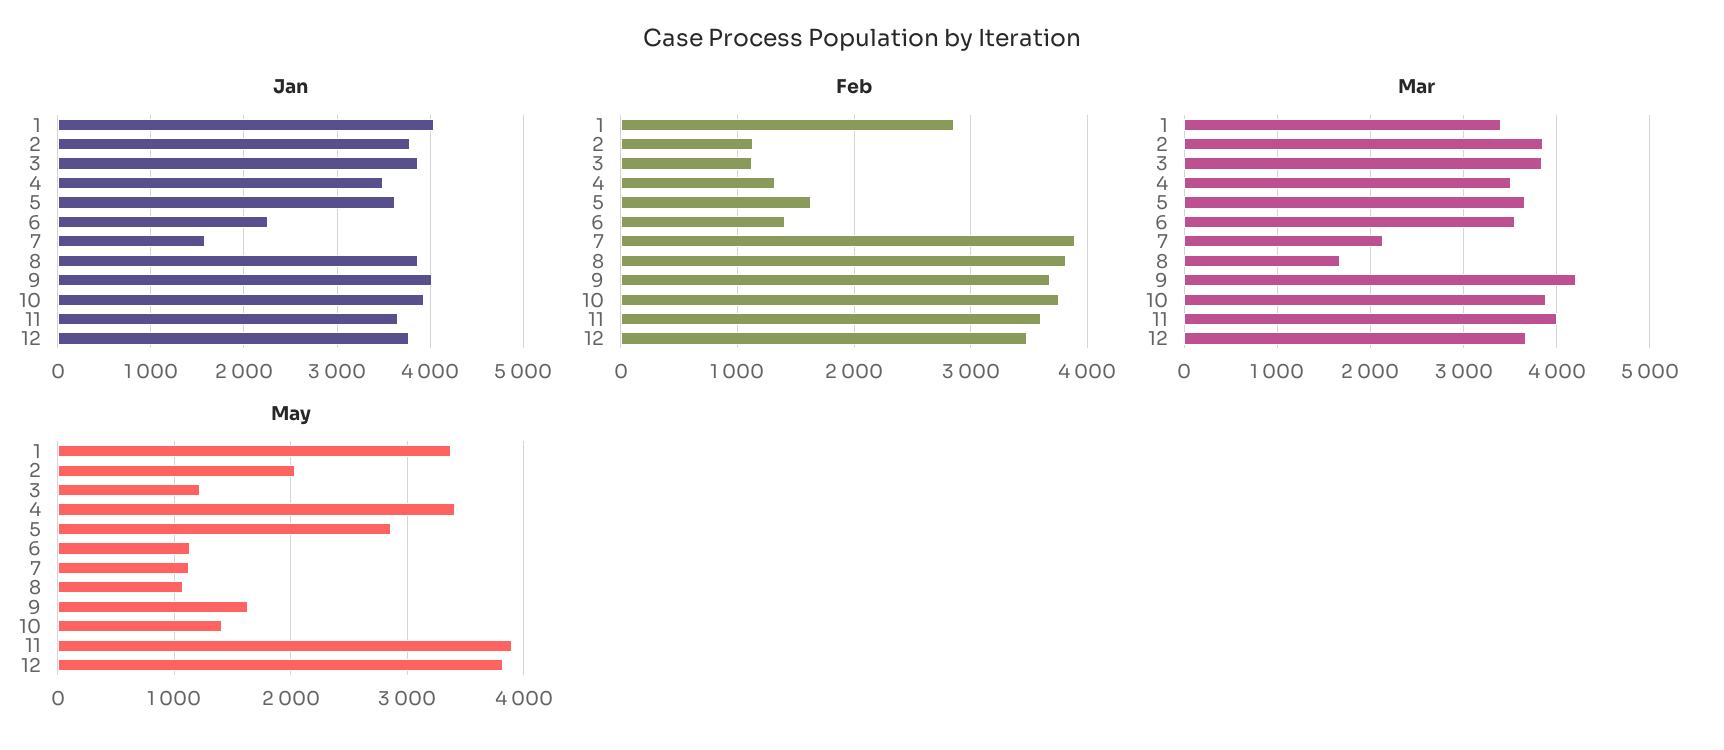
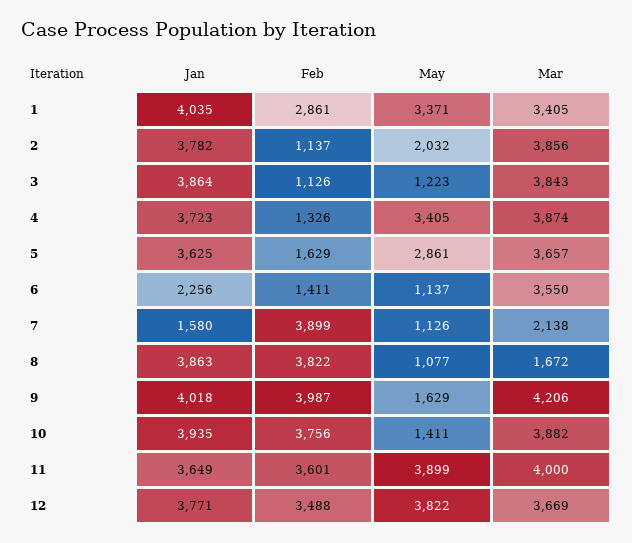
Jan, 4: 3500 -> 3723
Feb, 9: 3700 -> 3987
Mar, 4: 3500 -> 3874

